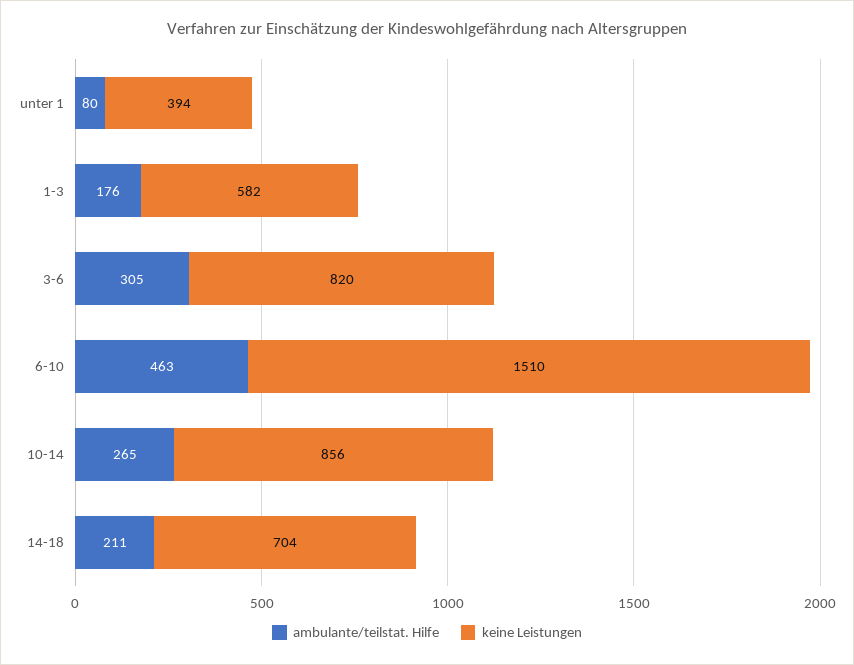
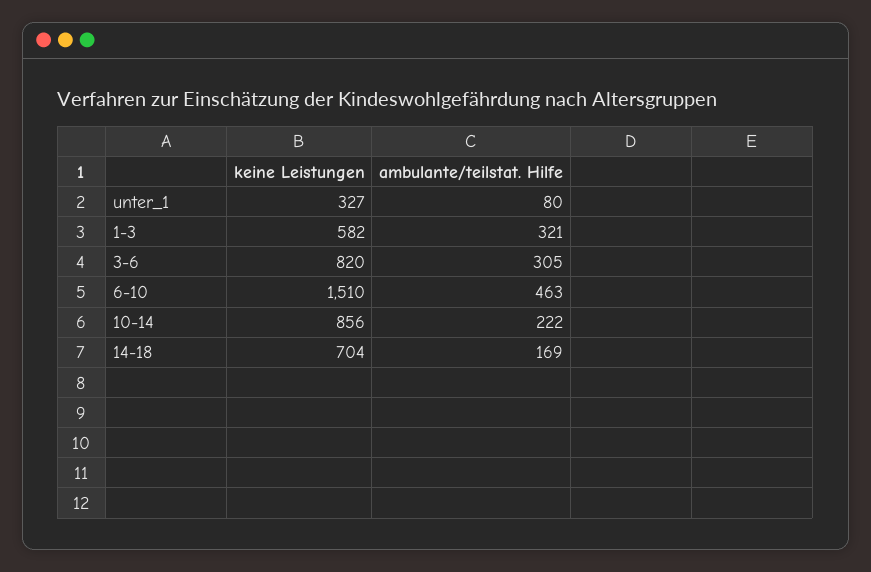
keine Leistungen, unter 1: 394 -> 327
ambulante/teilstat. Hilfe, 1-3: 176 -> 321
ambulante/teilstat. Hilfe, 10-14: 265 -> 222
ambulante/teilstat. Hilfe, 14-18: 211 -> 169

